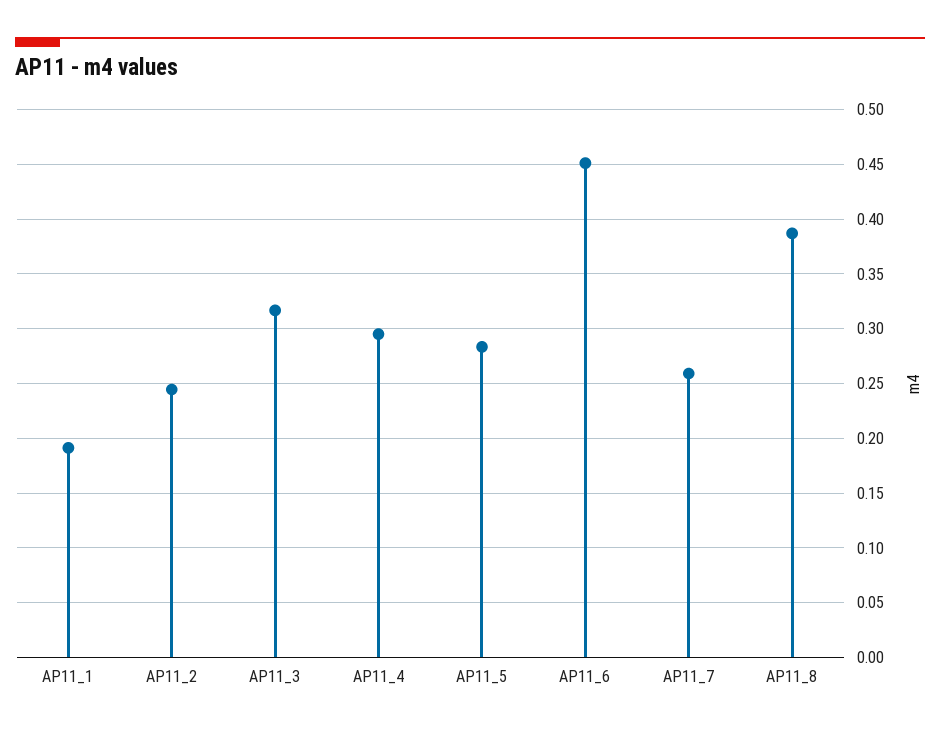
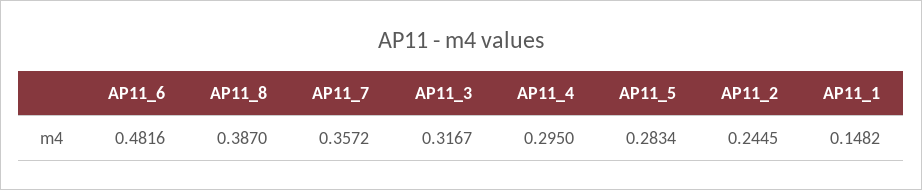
AP11_1: 0.19 -> 0.1482
AP11_6: 0.45 -> 0.4816
AP11_7: 0.26 -> 0.3572

